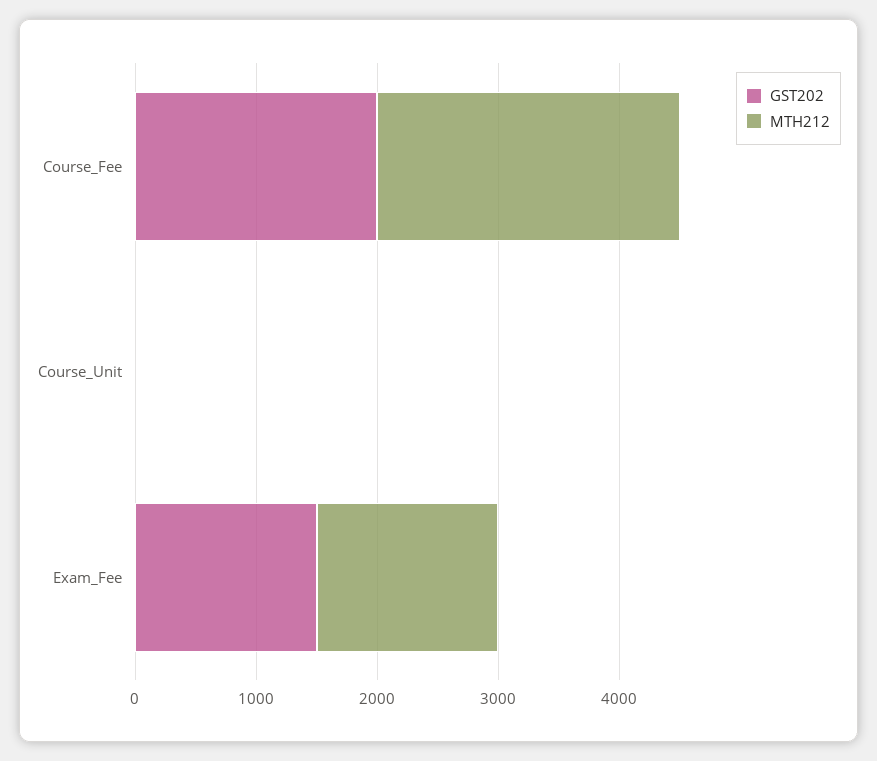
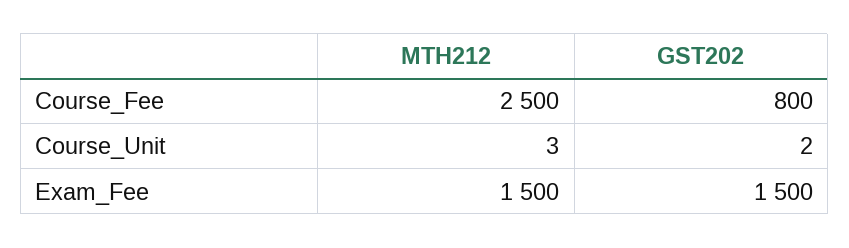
GST202, Course_Fee: 2000 -> 800

